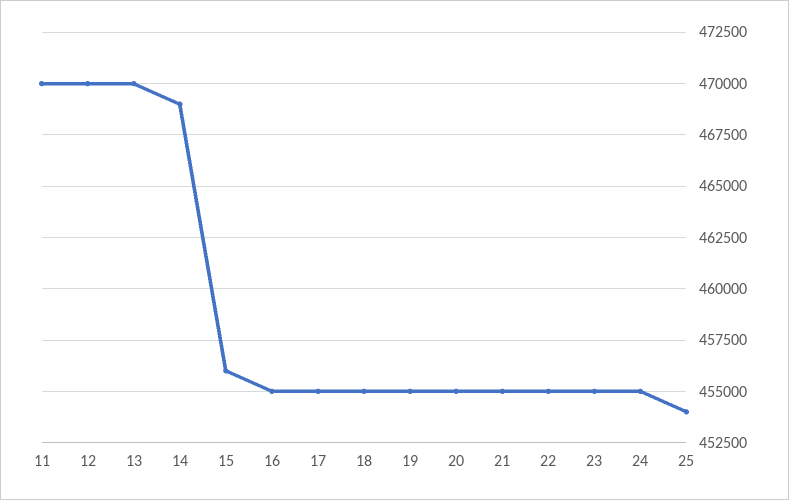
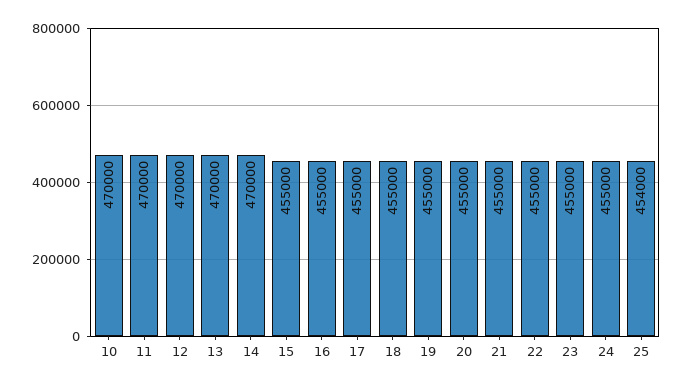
14: 469000 -> 470000
15: 456000 -> 455000
10: none -> 470000

